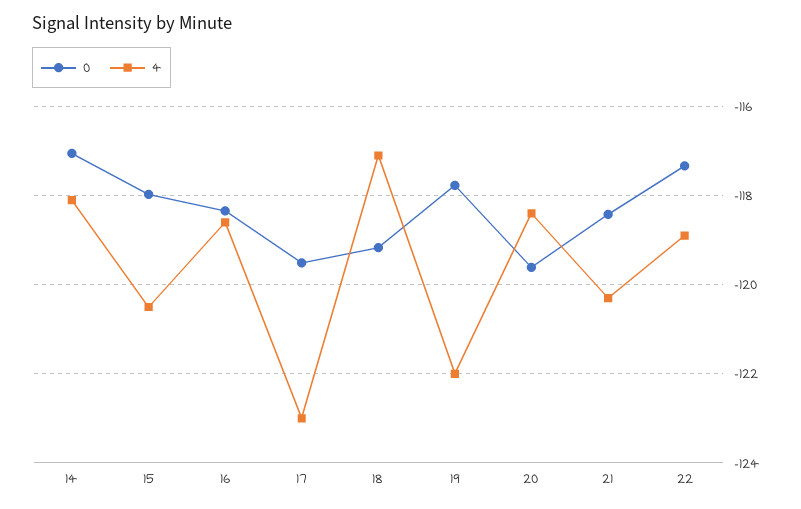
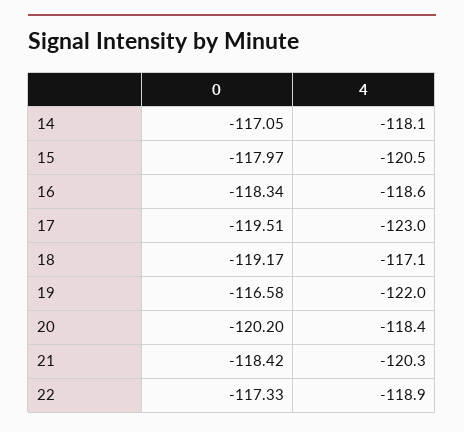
0, 19: -117.8 -> -116.58
0, 20: -119.6 -> -120.2

